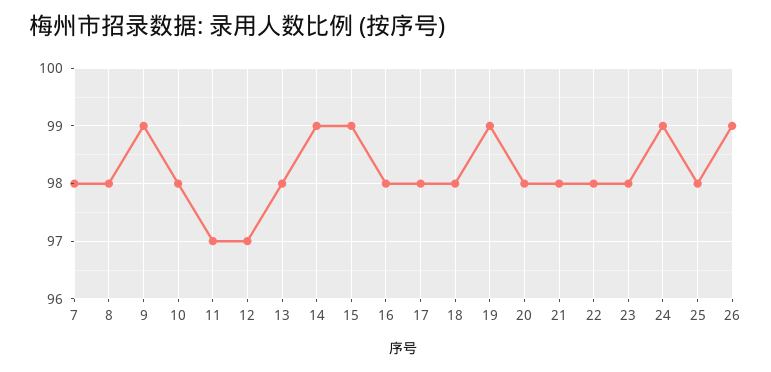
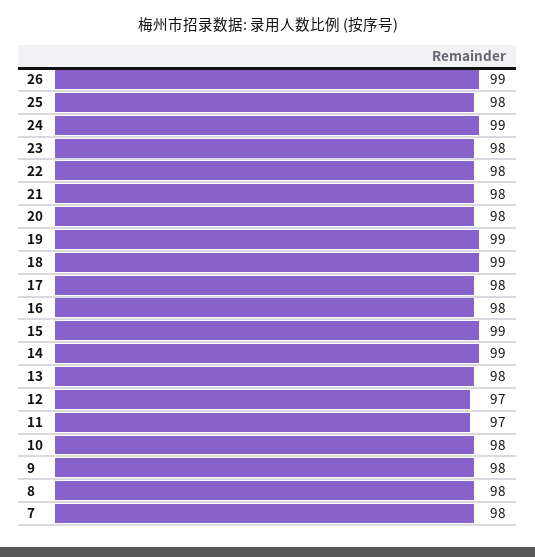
9: 99 -> 98
18: 98 -> 99

